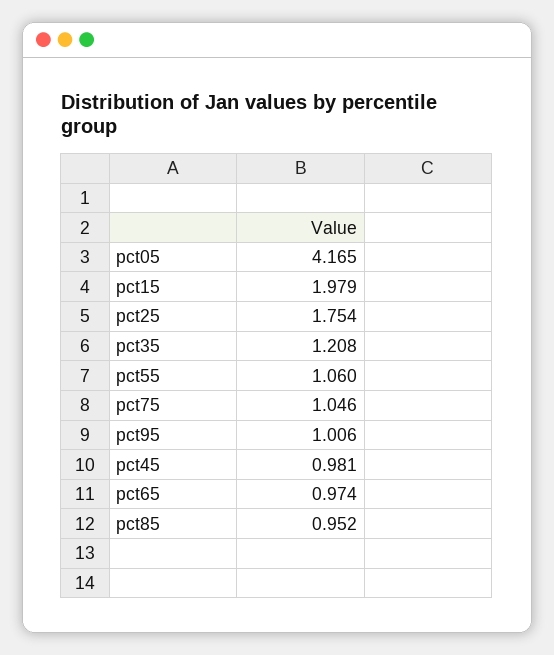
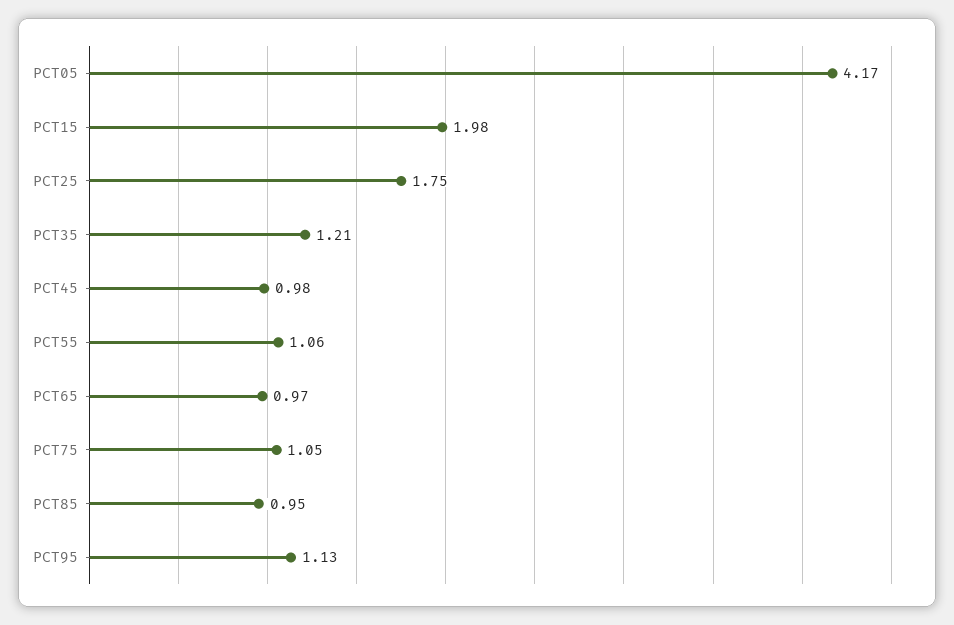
pct95: 1.006 -> 1.13

